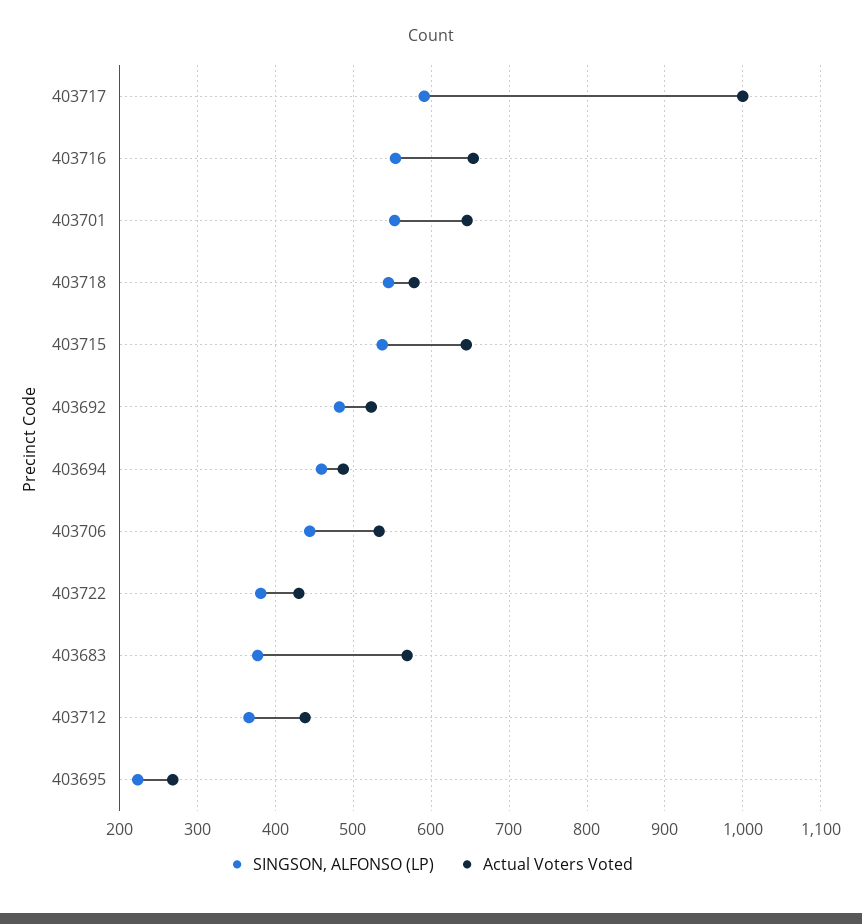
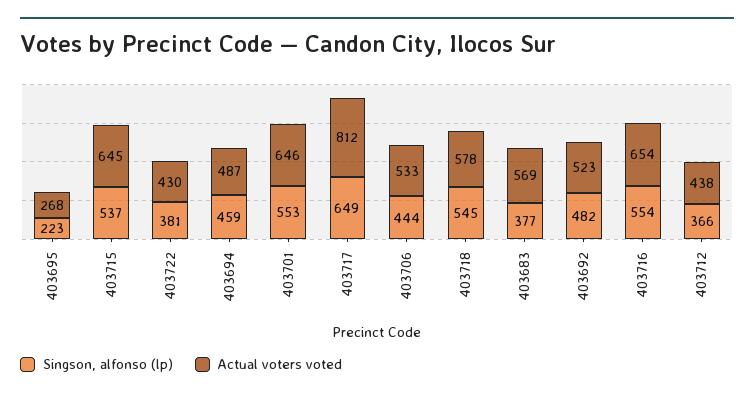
SINGSON, ALFONSO (LP), 403717: 590 -> 649
Actual Voters Voted, 403717: 1000 -> 812

